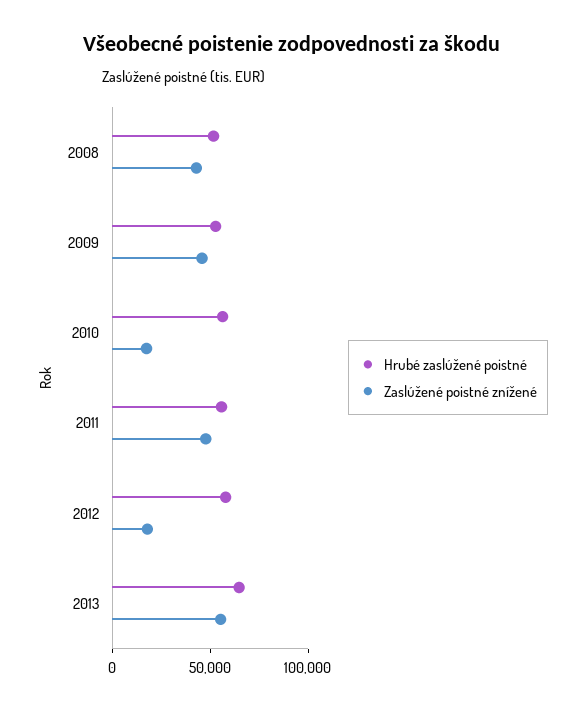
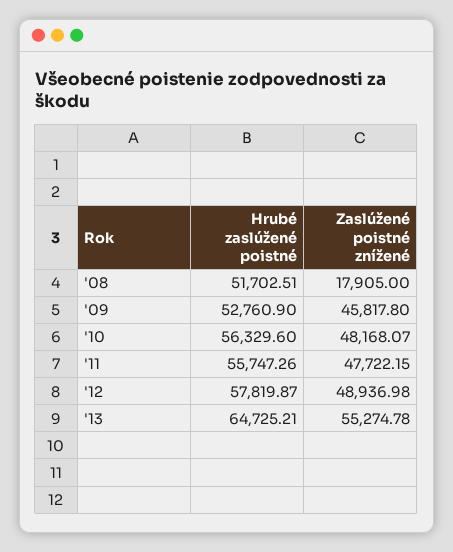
Zaslúžené poistné znížené, 2008: 40000 -> 17905
Zaslúžené poistné znížené, 2010: 20000 -> 48168.07
Zaslúžené poistné znížené, 2012: 20000 -> 48936.98

